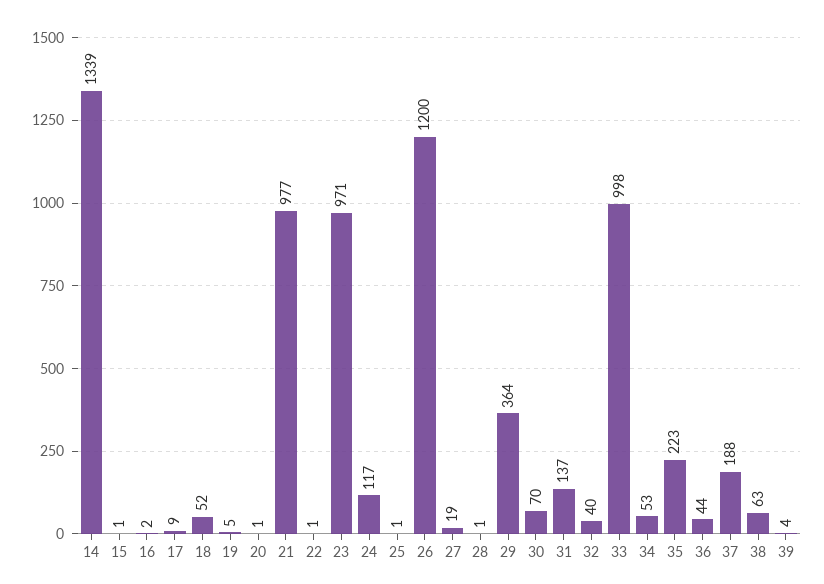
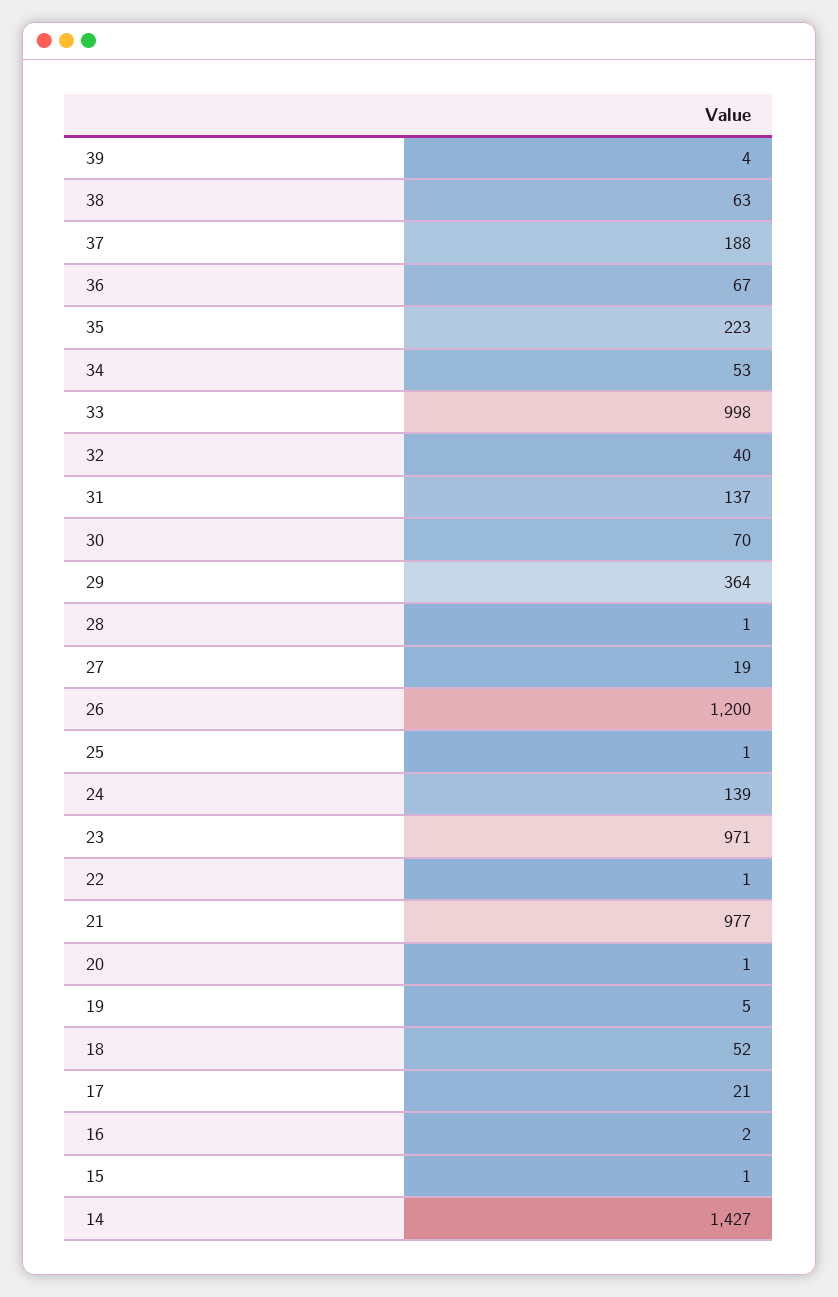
14: 1339 -> 1427
17: 9 -> 21
24: 117 -> 139
36: 44 -> 67

